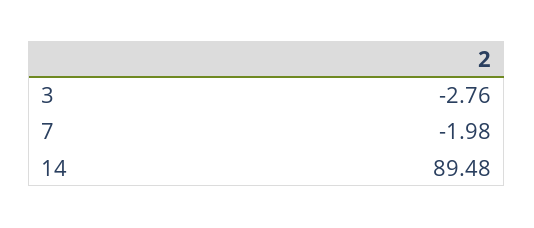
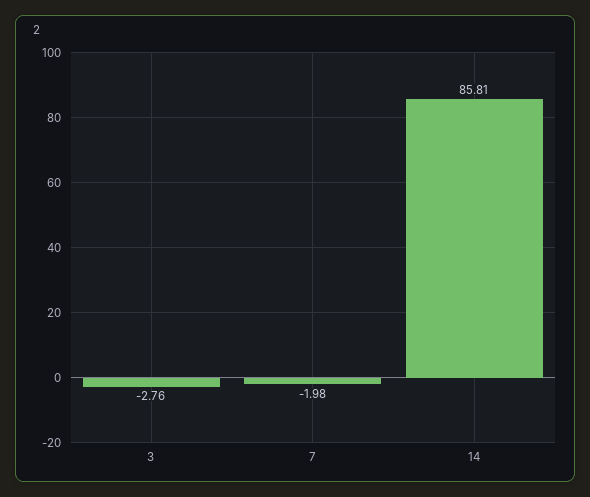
14: 89.48 -> 85.81

